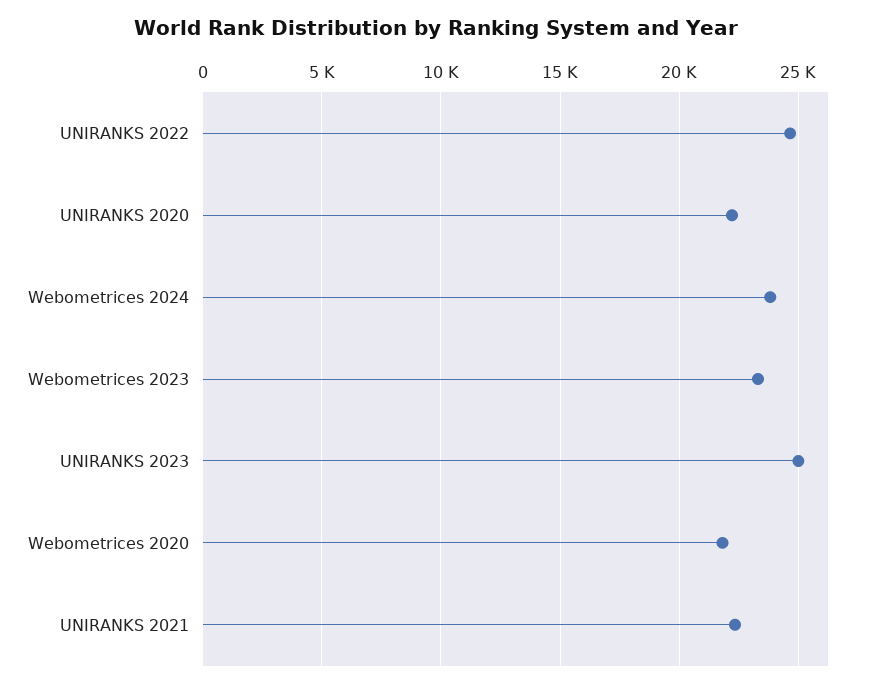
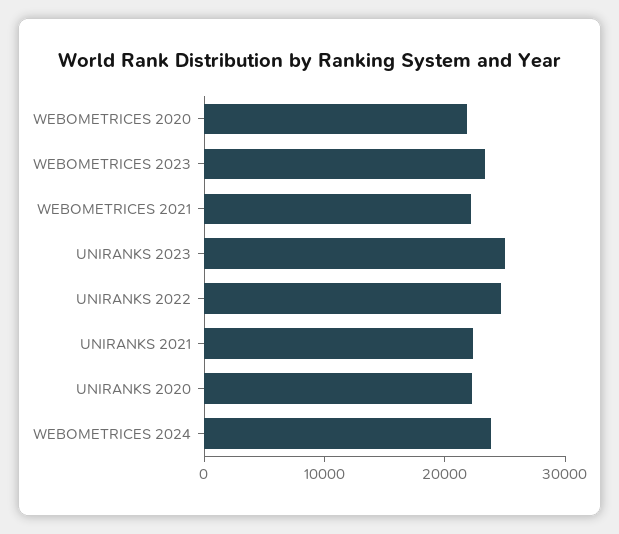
WEBOMETRICES 2021: none -> 22000

